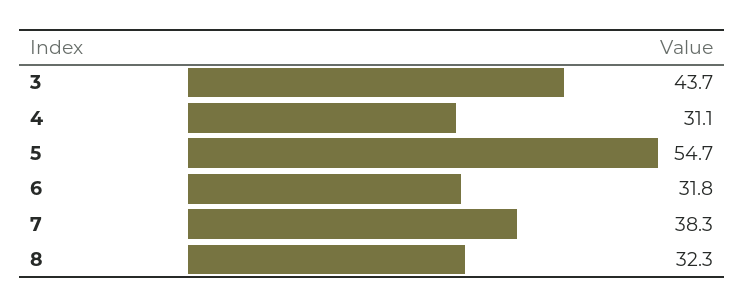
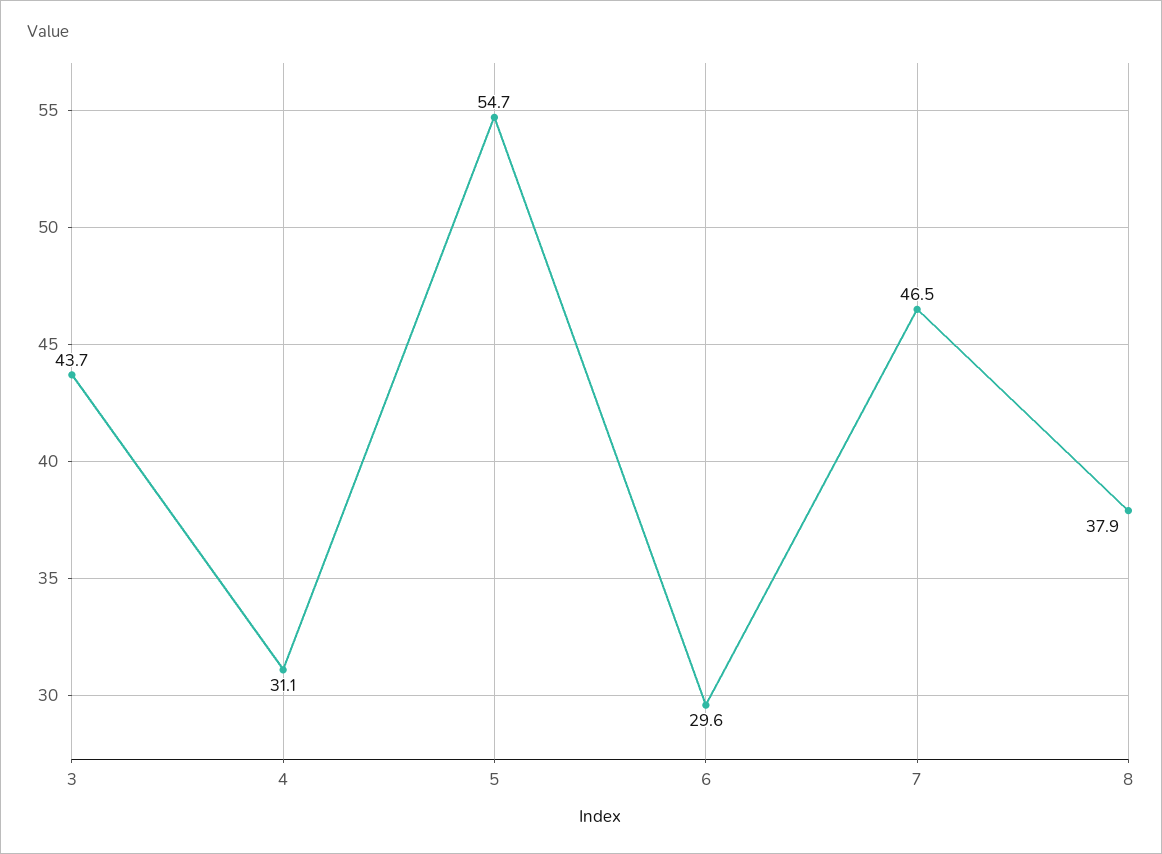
6: 31.8 -> 29.6
7: 38.3 -> 46.5
8: 32.3 -> 37.9

